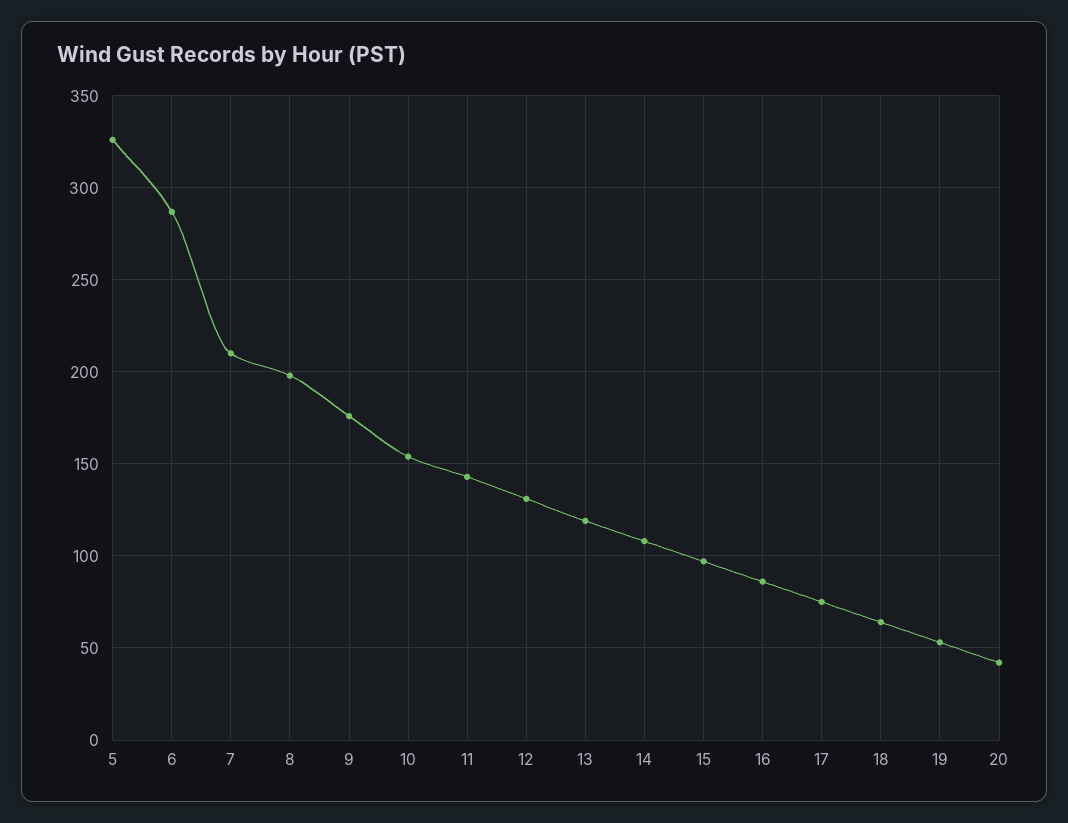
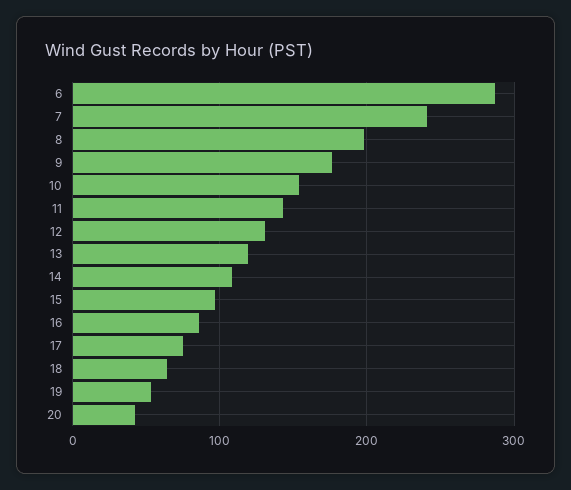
5: 325 -> none
7: 210 -> 240

